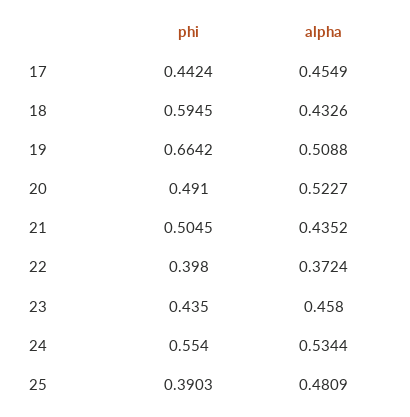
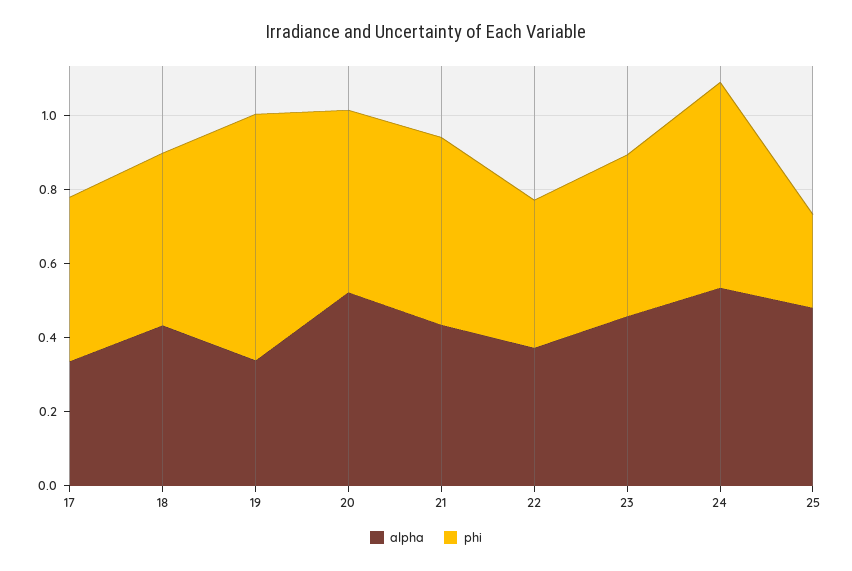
alpha, 17: 0.4549 -> 0.35
phi, 18: 0.5945 -> 0.45
alpha, 19: 0.5088 -> 0.35
phi, 25: 0.3903 -> 0.25

